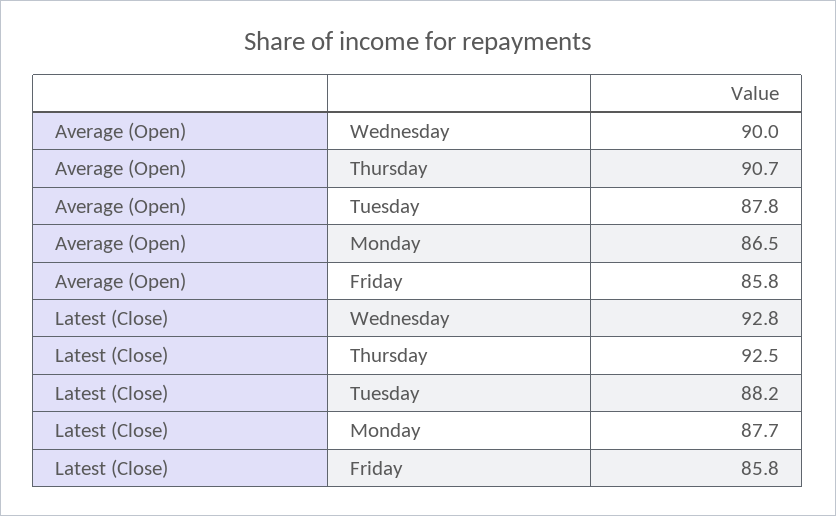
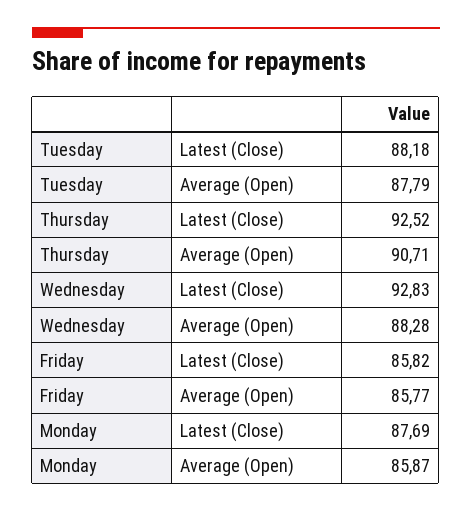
Average (Open), Wednesday: 90 -> 88.28
Average (Open), Monday: 86.5 -> 85.87

